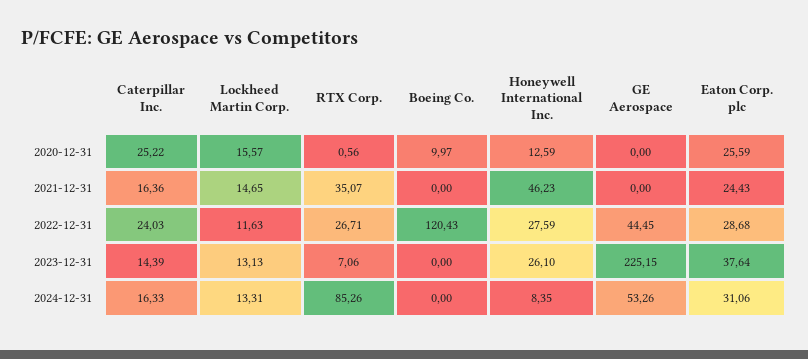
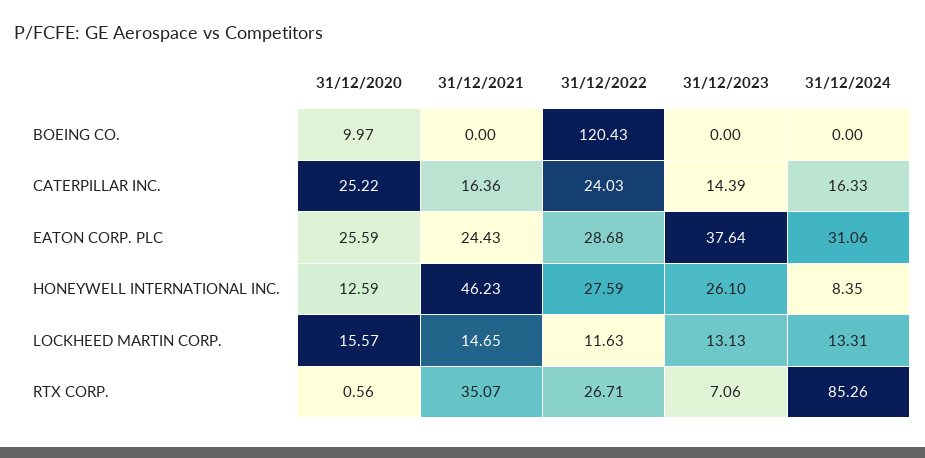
GE Aerospace, 2020-12-31: 0 -> none
GE Aerospace, 2021-12-31: 0 -> none
GE Aerospace, 2022-12-31: 44.45 -> none
GE Aerospace, 2023-12-31: 225.15 -> none
GE Aerospace, 2024-12-31: 53.26 -> none

